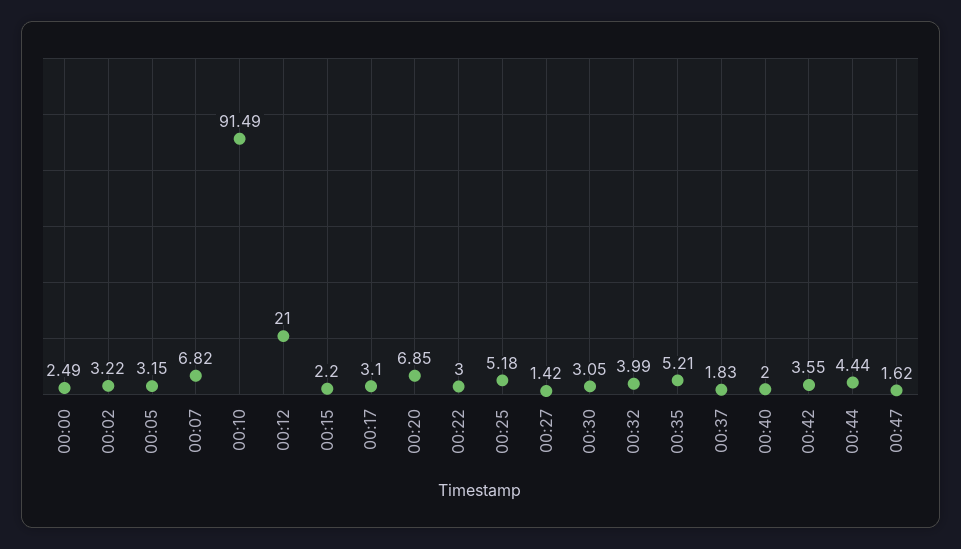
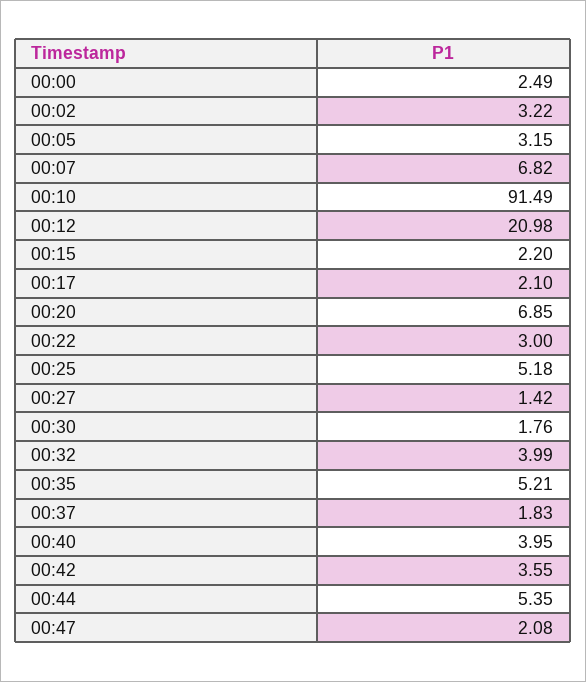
00:12: 21 -> 20.98
00:17: 3.1 -> 2.1
00:30: 3.05 -> 1.76
00:40: 2 -> 3.95
00:44: 4.44 -> 5.35
00:47: 1.62 -> 2.08

